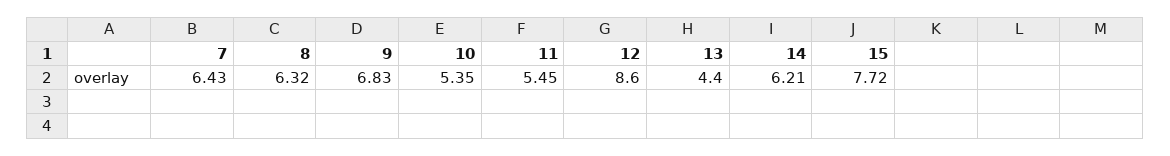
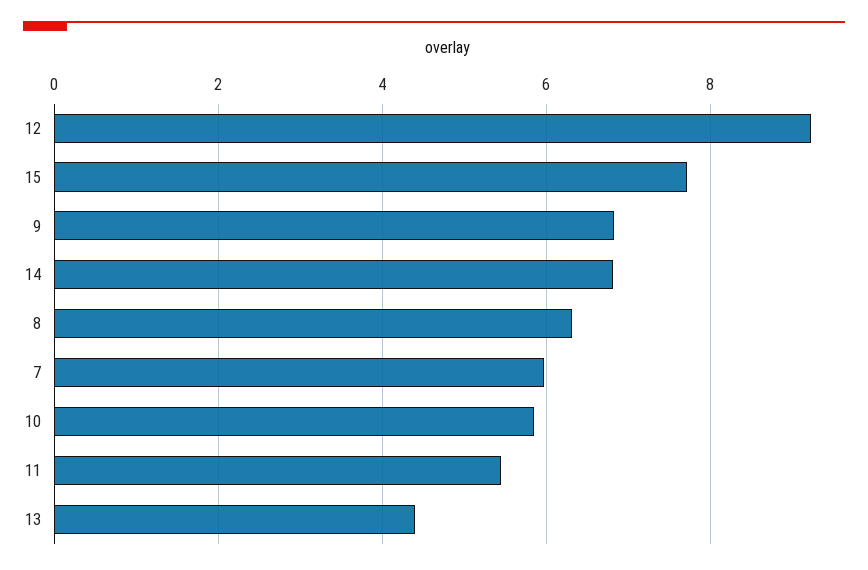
7: 6.43 -> 6
10: 5.35 -> 5.8
12: 8.6 -> 9.2
14: 6.21 -> 6.8

